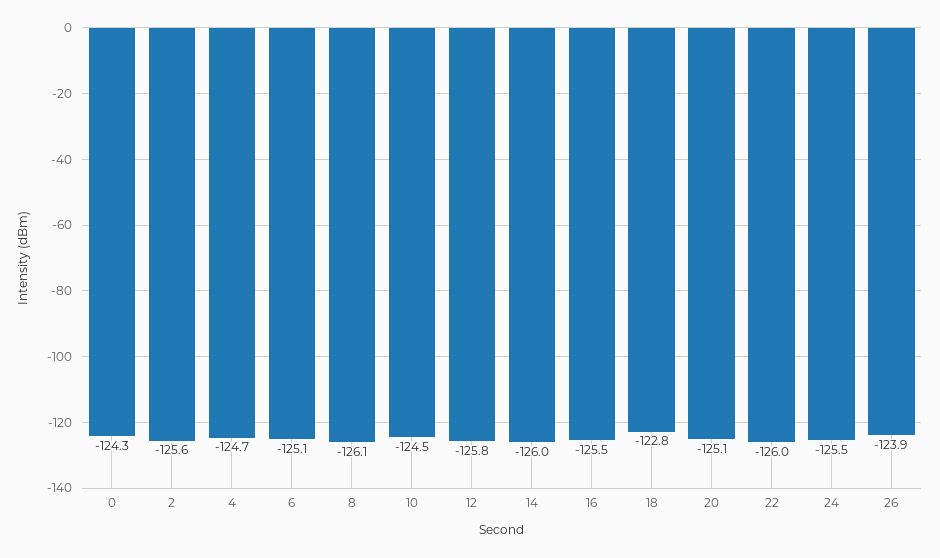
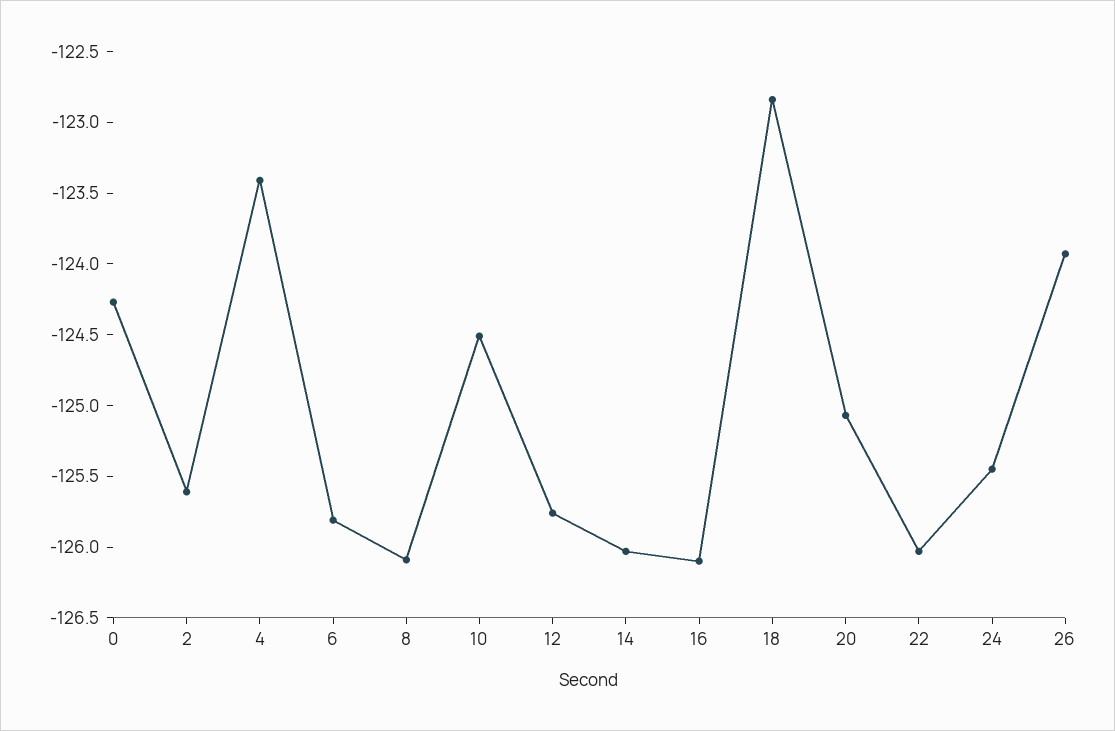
4: -124.7 -> -123.4
6: -125.1 -> -125.8
16: -125.5 -> -126.1

